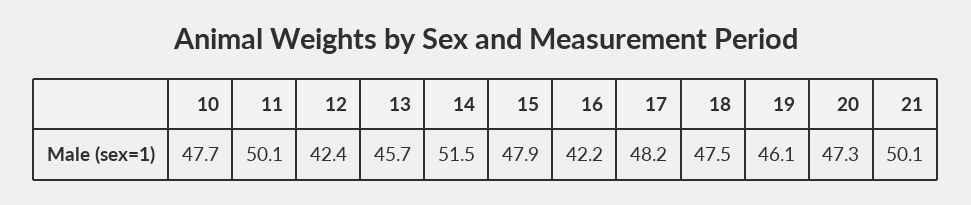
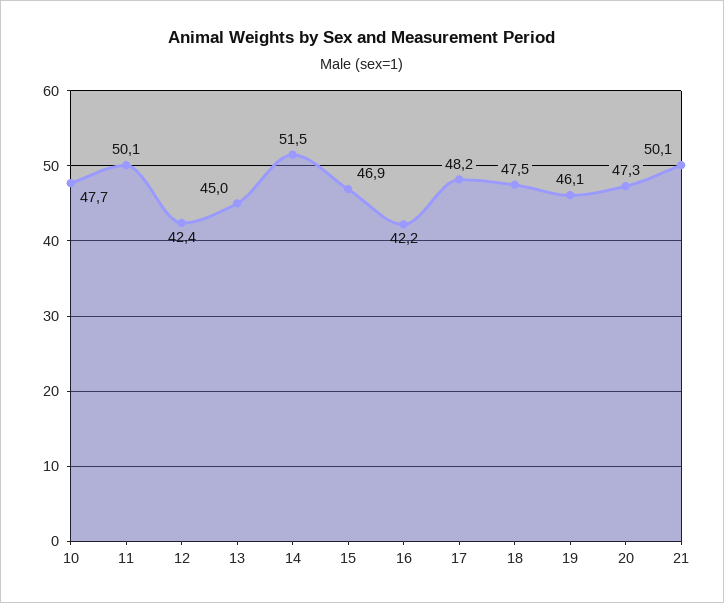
13: 45.7 -> 45
15: 47.9 -> 46.9

